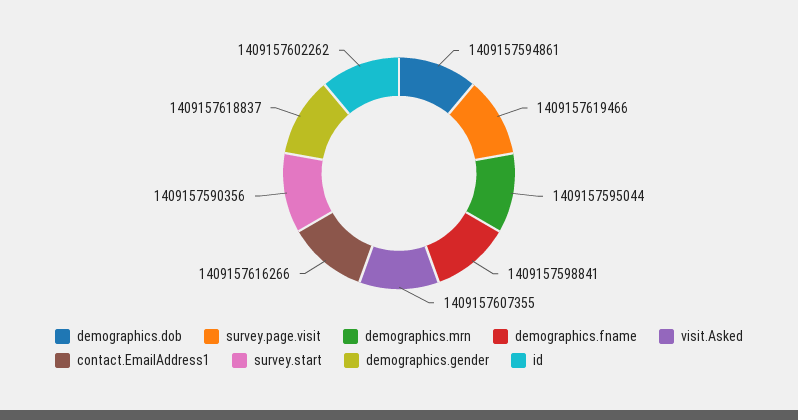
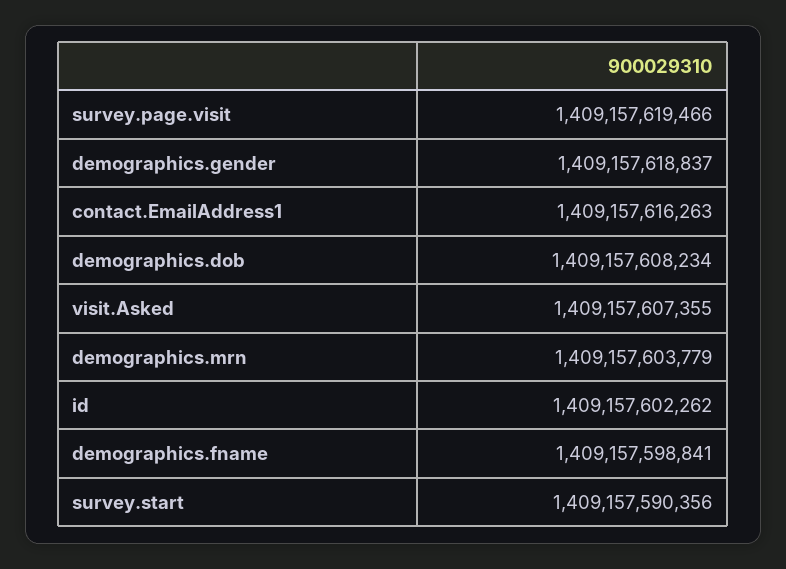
demographics.dob: 1409157594861 -> 1409157608234
demographics.mrn: 1409157595044 -> 1409157603779
contact.EmailAddress1: 1409157616266 -> 1409157616263

